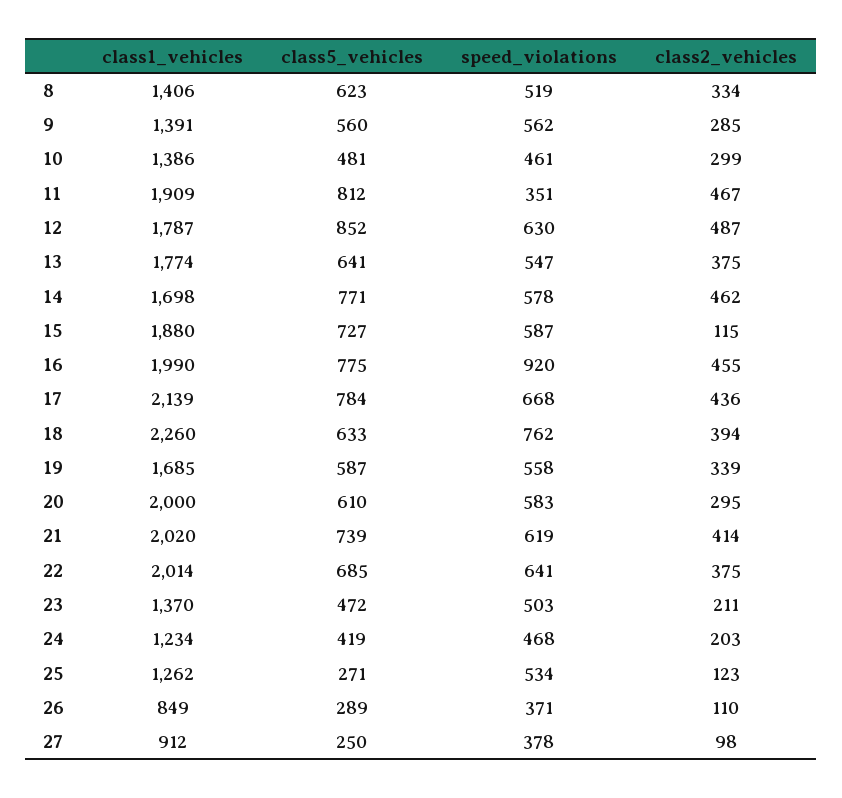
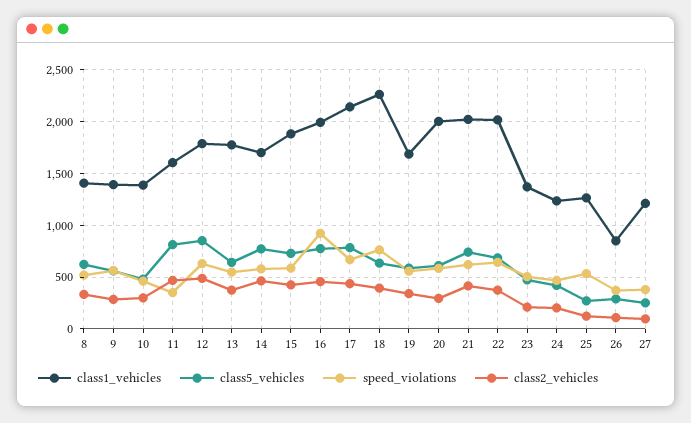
class1_vehicles, 11: 1909 -> 1600
class2_vehicles, 15: 115 -> 400
class1_vehicles, 27: 912 -> 1200

